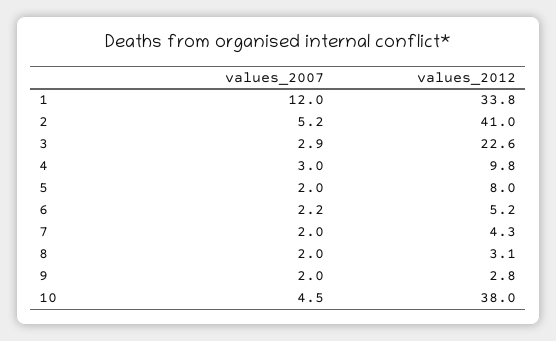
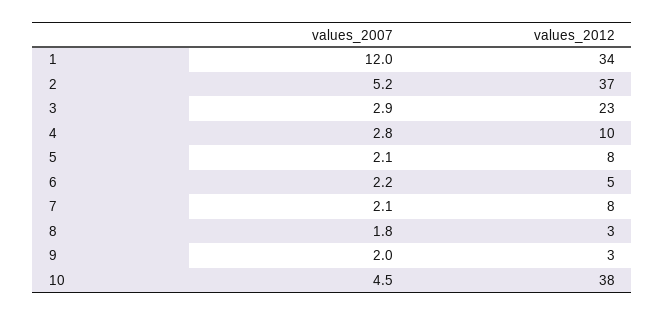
values_2012, 2: 41 -> 37
values_2007, 4: 3 -> 2.8
values_2007, 5: 2 -> 2.1
values_2007, 7: 2 -> 2.1
values_2012, 7: 4.3 -> 8
values_2007, 8: 2 -> 1.8

